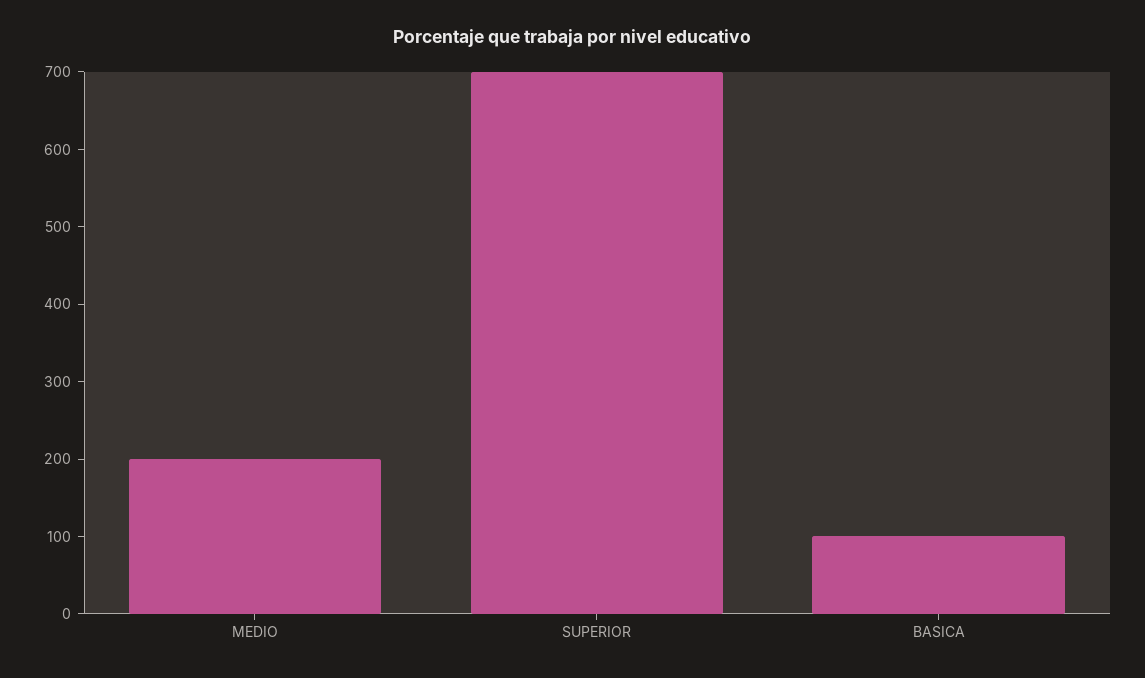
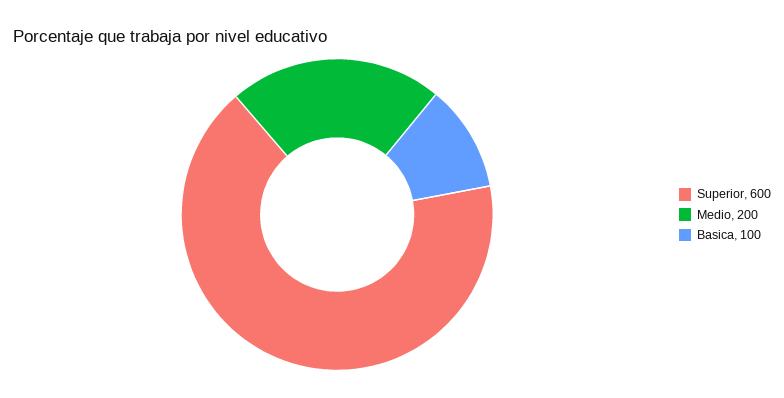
SUPERIOR: 700 -> 600

